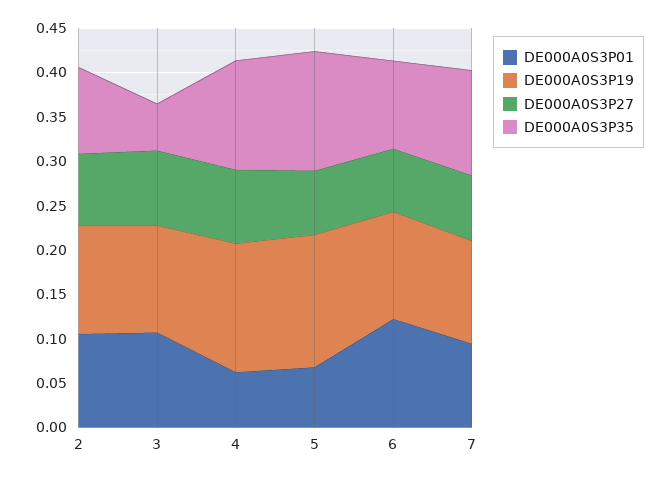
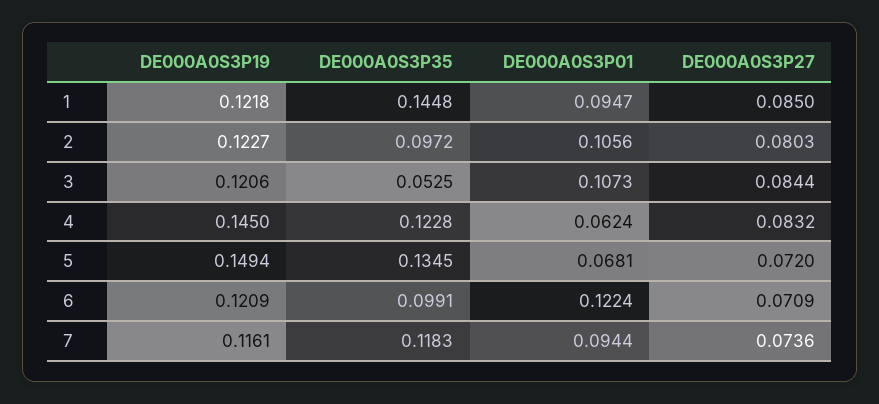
DE000A0S3P19, 1: none -> 0.1218
DE000A0S3P35, 1: none -> 0.1448
DE000A0S3P01, 1: none -> 0.0947
DE000A0S3P27, 1: none -> 0.085

